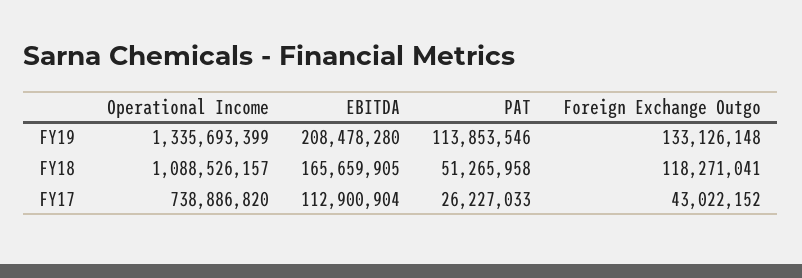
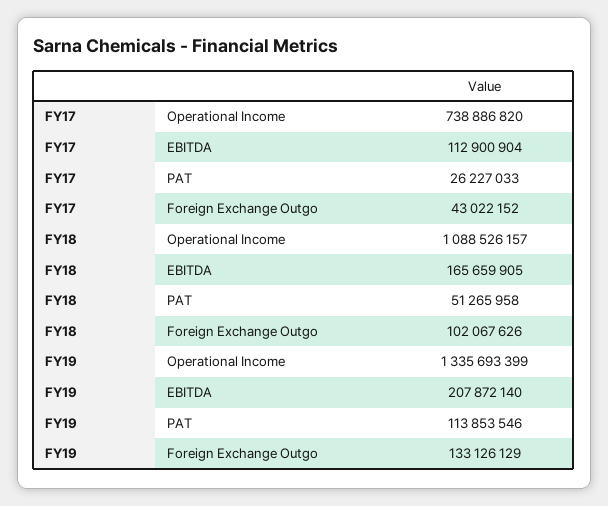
EBITDA, FY19: 208478280 -> 207872140
Foreign Exchange Outgo, FY19: 133126148 -> 133126129
Foreign Exchange Outgo, FY18: 118271041 -> 102067626

